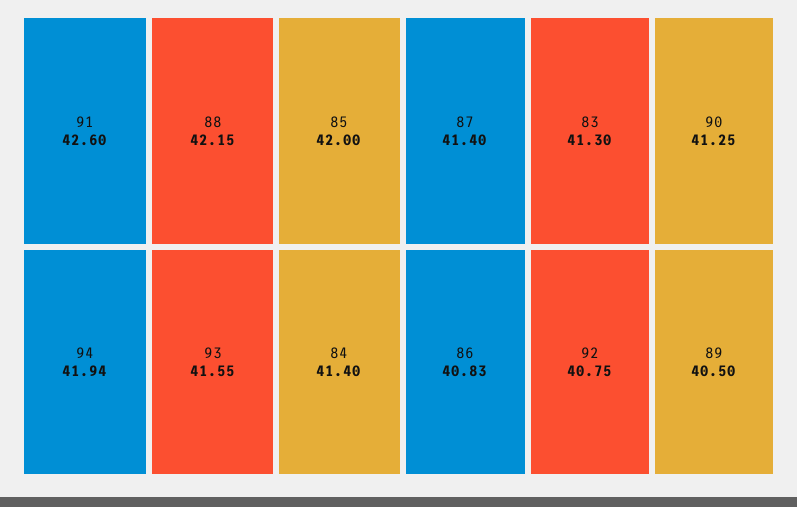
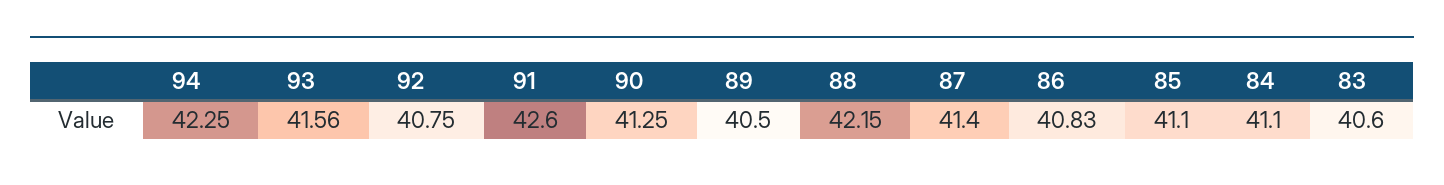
85: 42 -> 41.1
94: 41.94 -> 42.25
93: 41.55 -> 41.56
84: 41.4 -> 41.1
83: 41.3 -> 40.6

